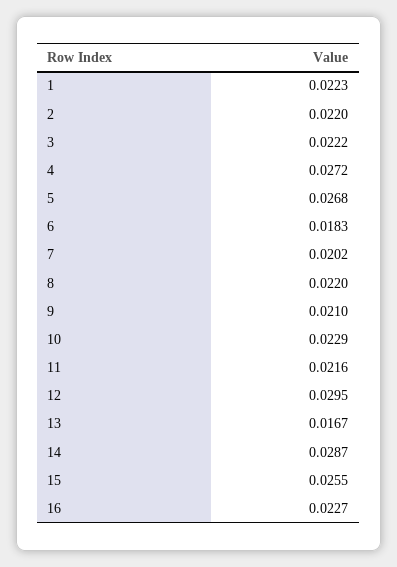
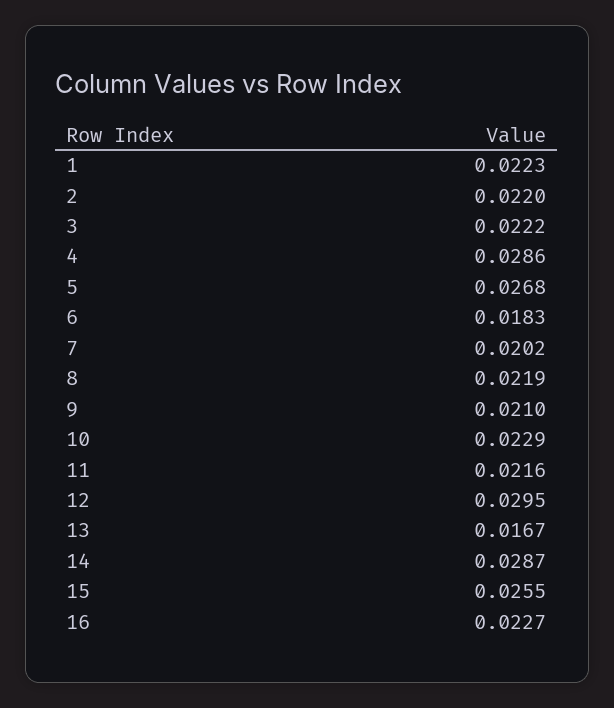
4: 0.0272 -> 0.0286
8: 0.022 -> 0.0219

